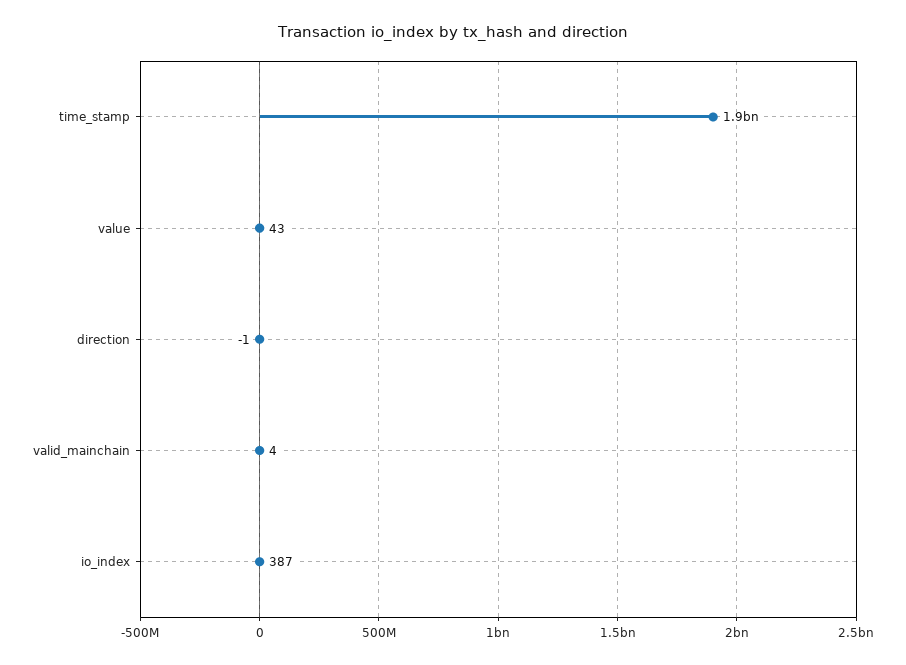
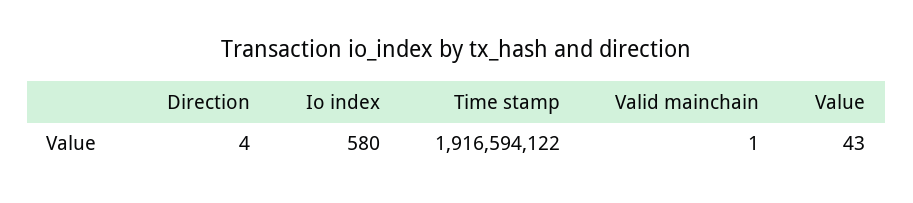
direction: -1 -> 4
valid_mainchain: 4 -> 1
io_index: 387 -> 580

